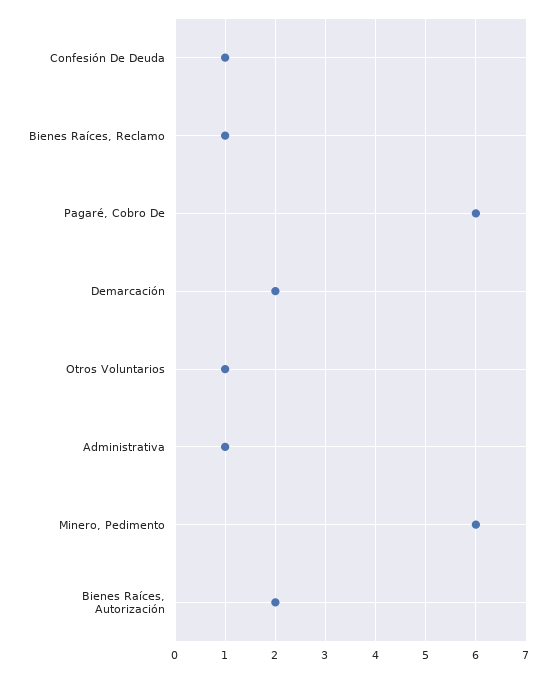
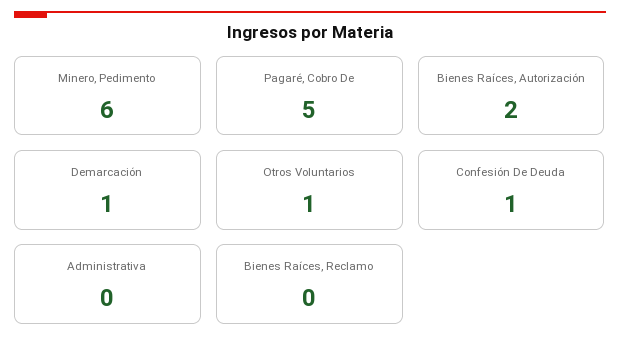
Bienes Raíces, Reclamo: 1 -> 0
Pagaré, Cobro De: 6 -> 5
Demarcación: 2 -> 1
Administrativa: 1 -> 0

